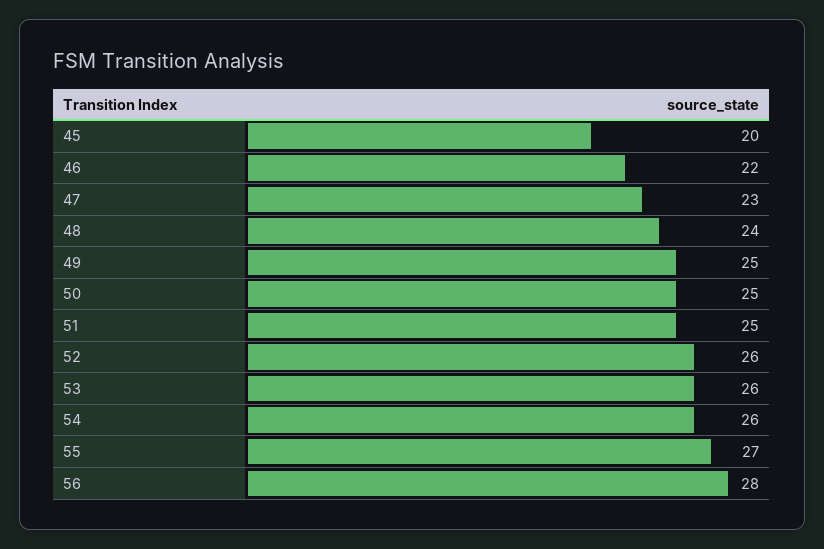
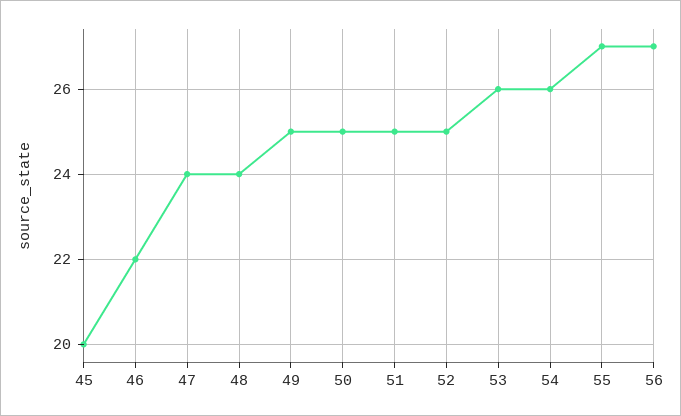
47: 23 -> 24
52: 26 -> 25
56: 28 -> 27

